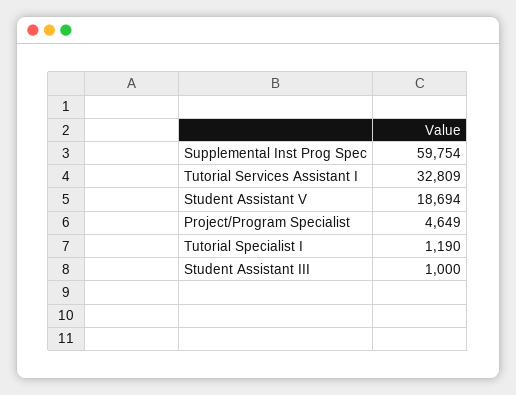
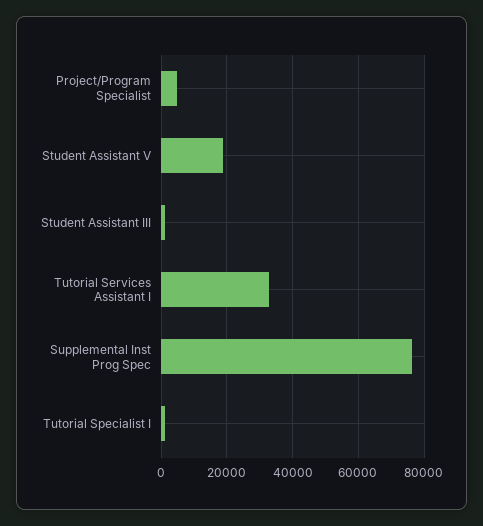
Supplemental Inst Prog Spec: 59754 -> 76000

